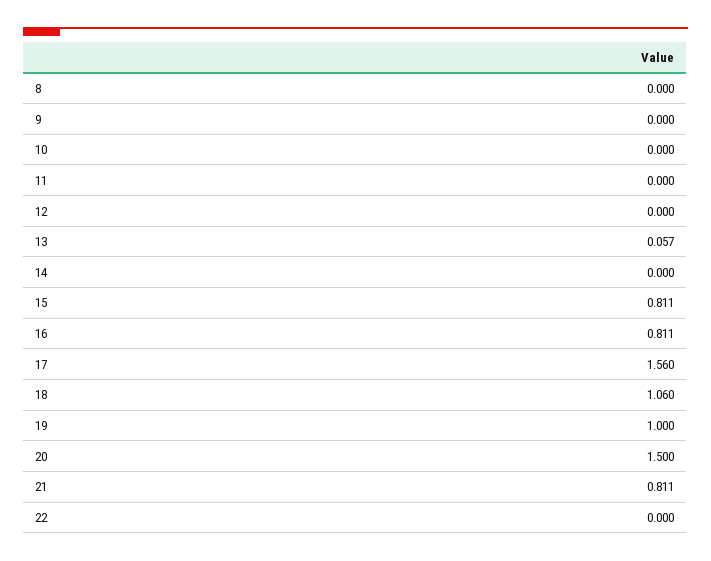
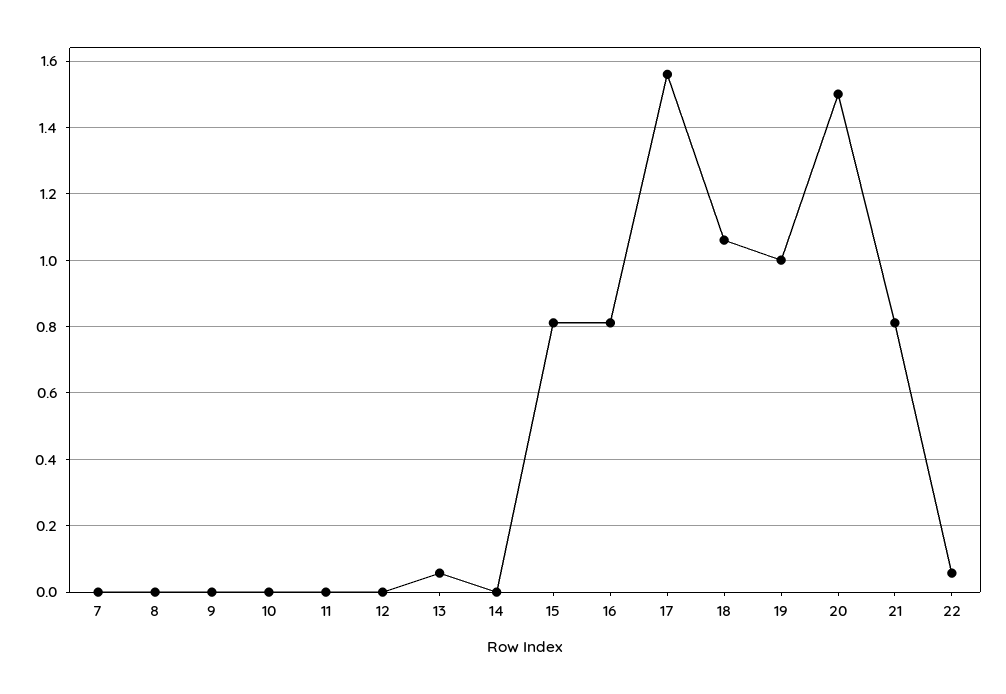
22: 0 -> 0.06
7: none -> 0

